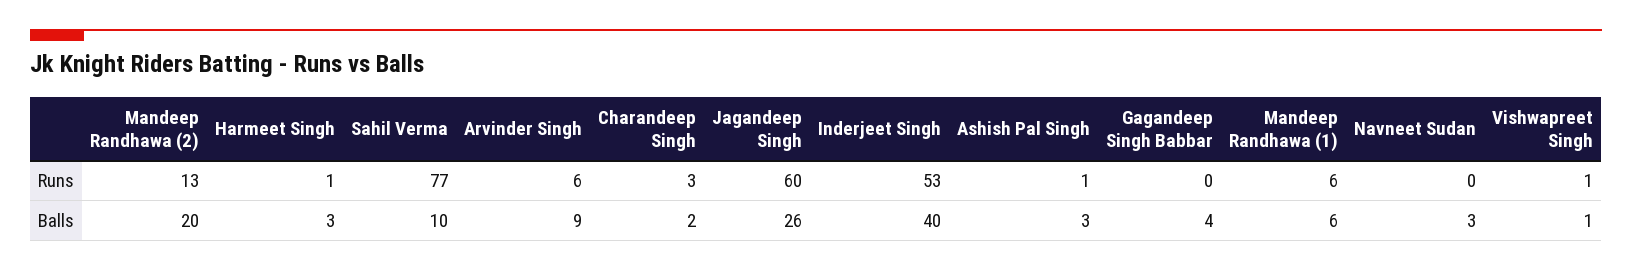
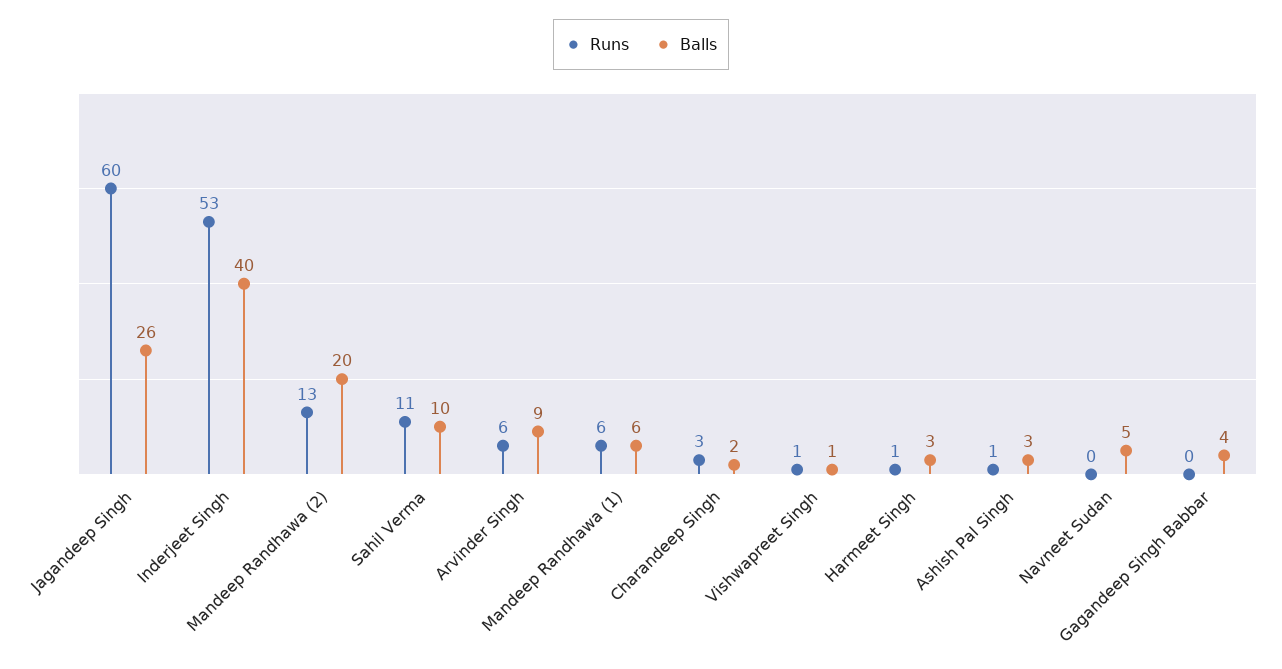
Runs, Sahil Verma: 77 -> 11
Balls, Navneet Sudan: 3 -> 5

